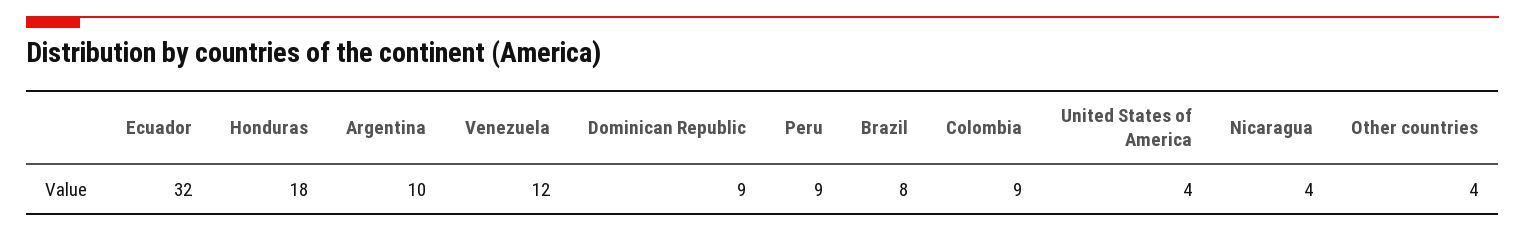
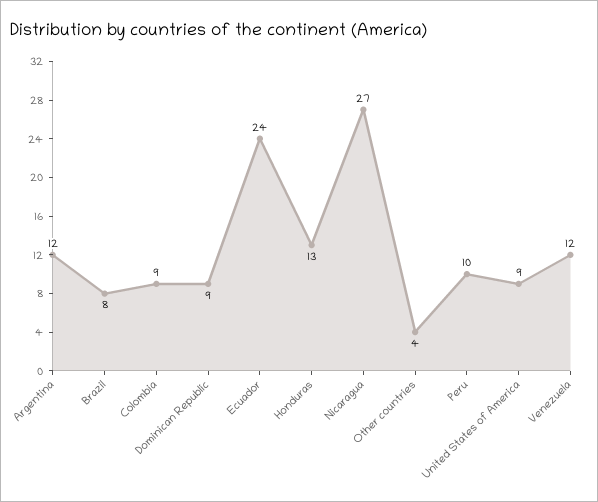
Ecuador: 32 -> 24
Honduras: 18 -> 13
Argentina: 10 -> 12
Peru: 9 -> 10
United States of America: 4 -> 9
Nicaragua: 4 -> 27

